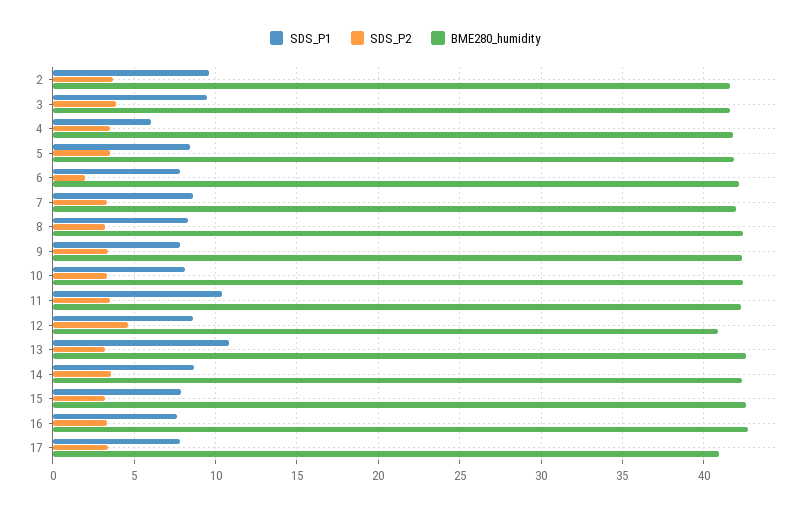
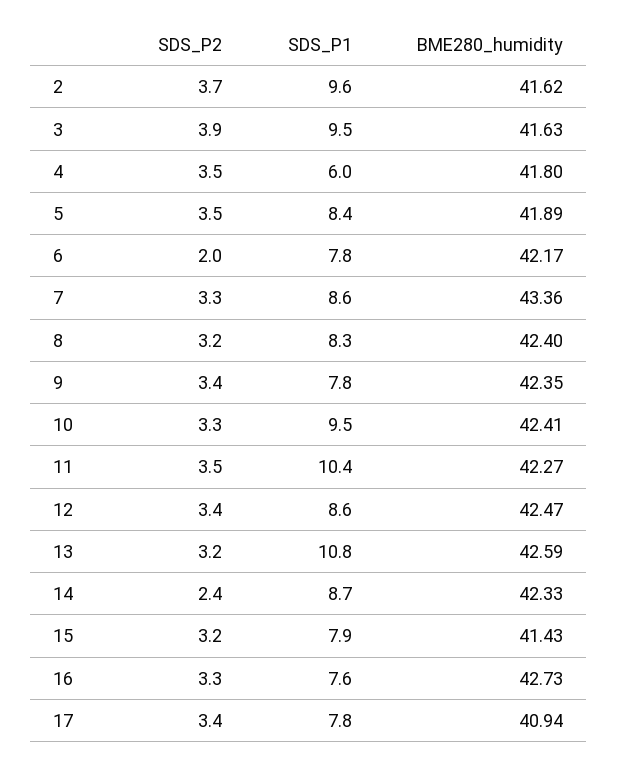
BME280_humidity, 7: 42 -> 43.36
SDS_P1, 10: 8 -> 9.5
SDS_P2, 12: 4.5 -> 3.4
BME280_humidity, 12: 41 -> 42.47
SDS_P2, 14: 3.5 -> 2.4
BME280_humidity, 15: 42.5 -> 41.43

